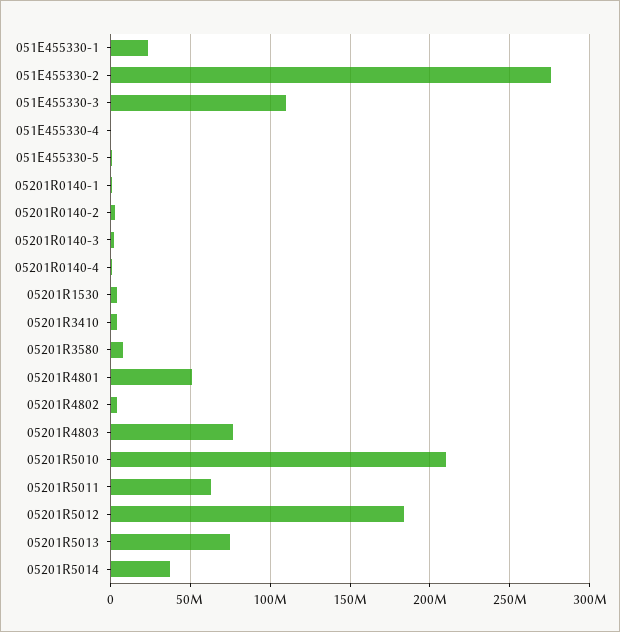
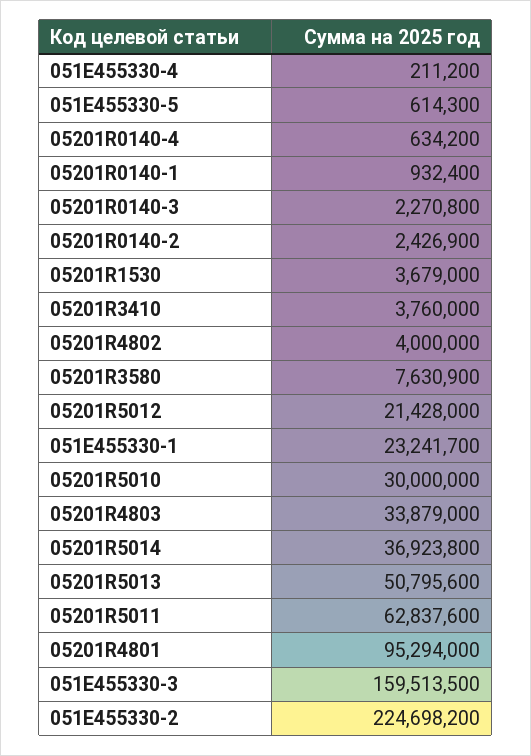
051Е455330-2: 275000000 -> 224698200
051Е455330-3: 110000000 -> 159513500
05201R4801: 50000000 -> 95294000
05201R4803: 75000000 -> 33879000
05201R5010: 210000000 -> 30000000
05201R5012: 185000000 -> 21428000
05201R5013: 75000000 -> 50795600

